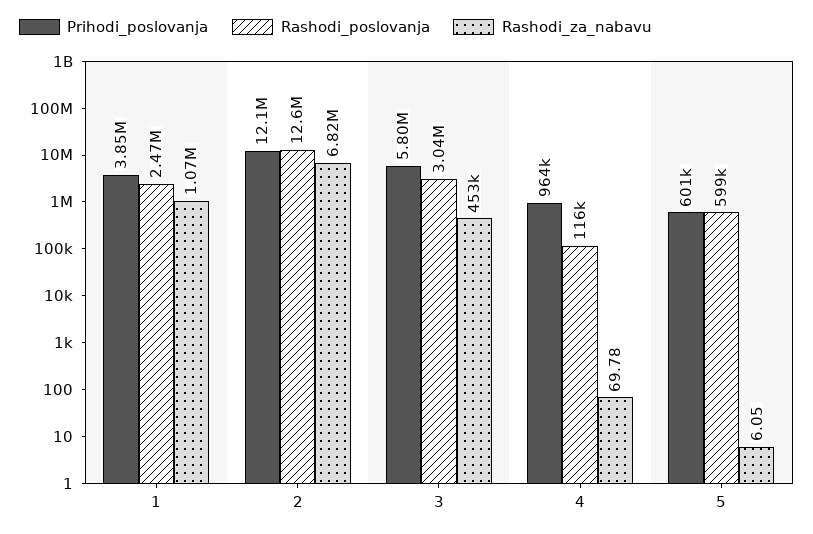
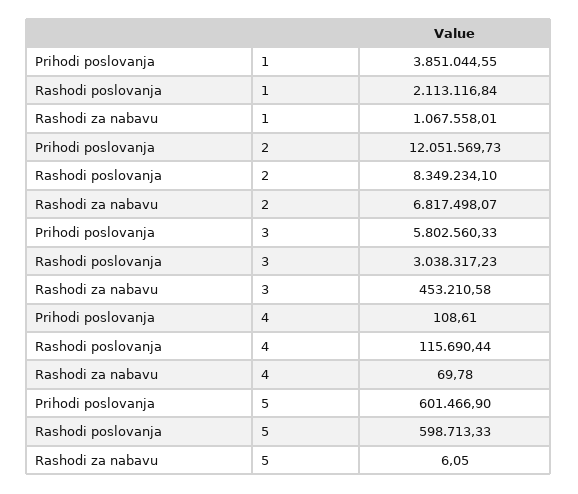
Rashodi_poslovanja, 1: 2470000 -> 2113116.84
Rashodi_poslovanja, 2: 12600000 -> 8349234.1
Prihodi_poslovanja, 4: 964000 -> 108.61

